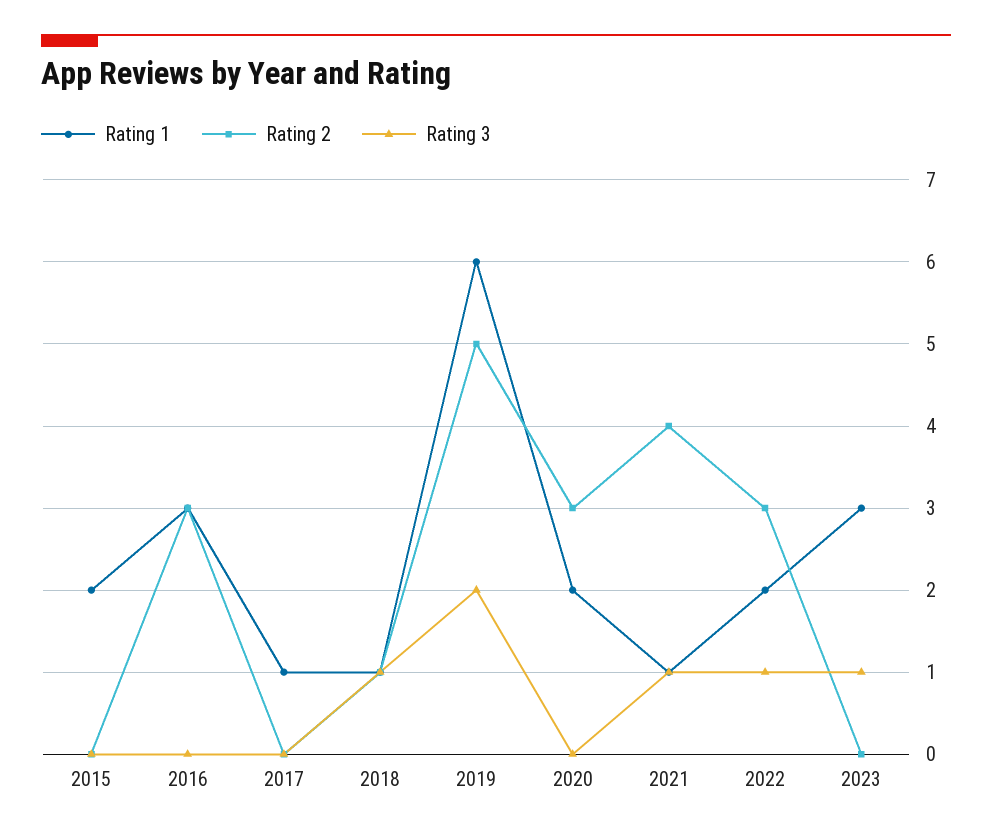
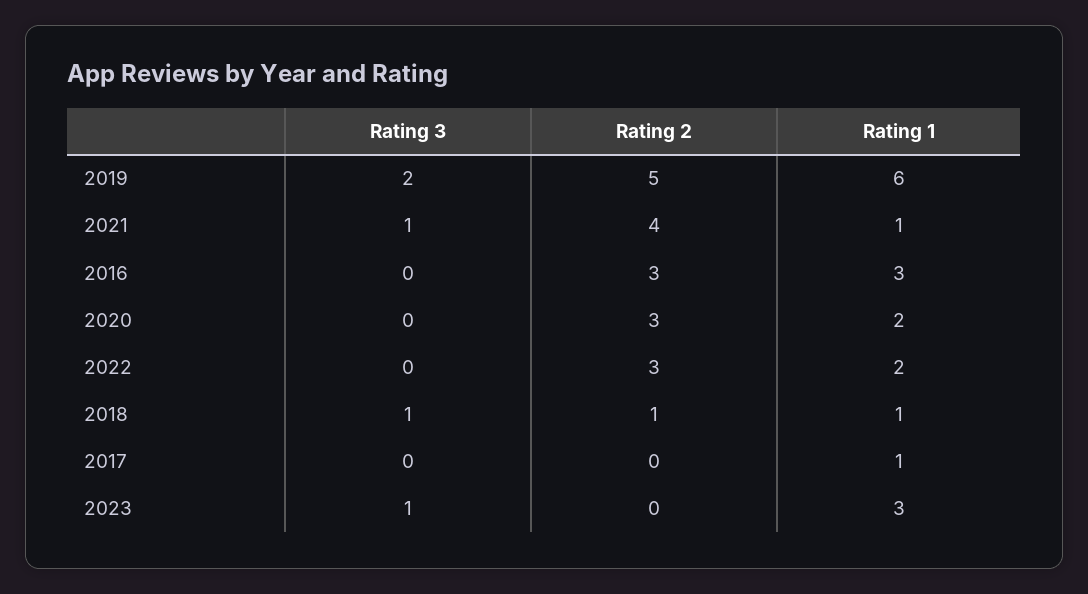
Rating 1, 2015: 2 -> none
Rating 2, 2015: 0 -> none
Rating 3, 2015: 0 -> none
Rating 3, 2022: 1 -> 0

